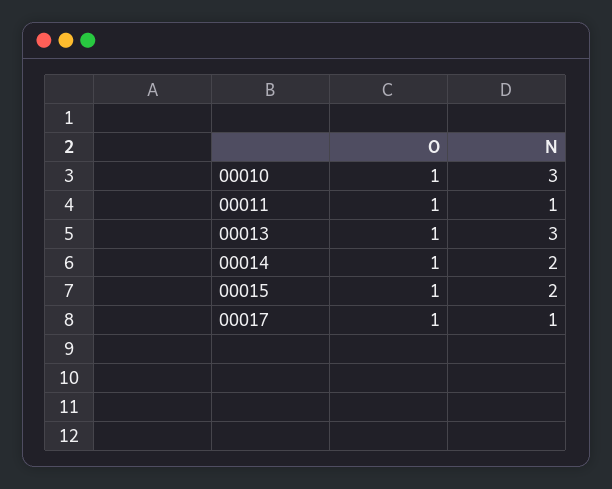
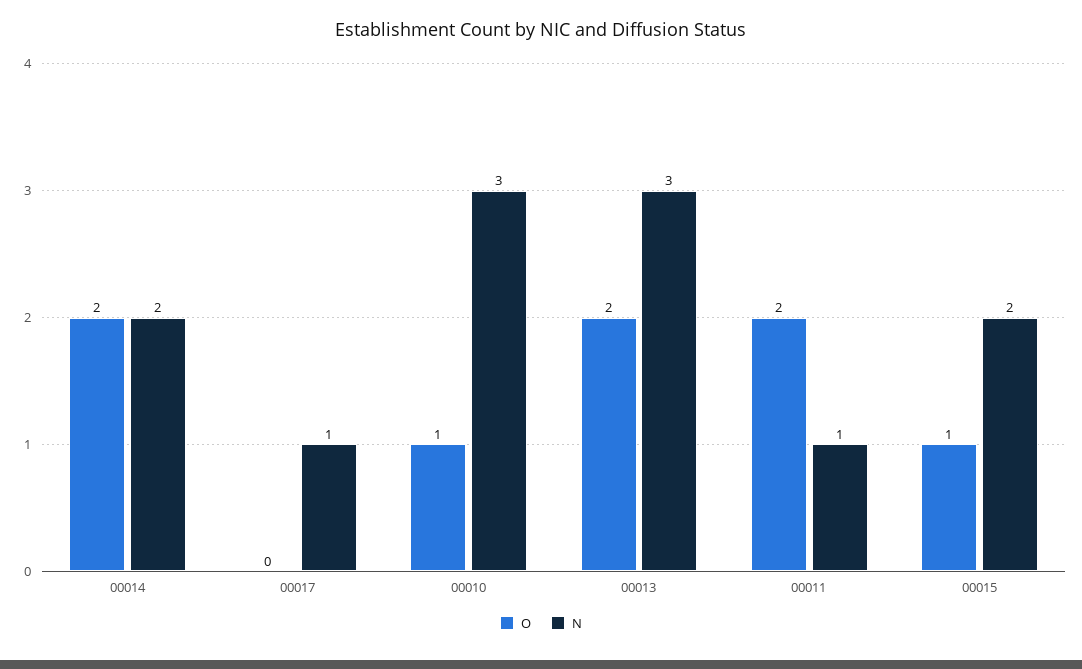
O, 00011: 1 -> 2
O, 00013: 1 -> 2
O, 00014: 1 -> 2
O, 00017: 1 -> 0

